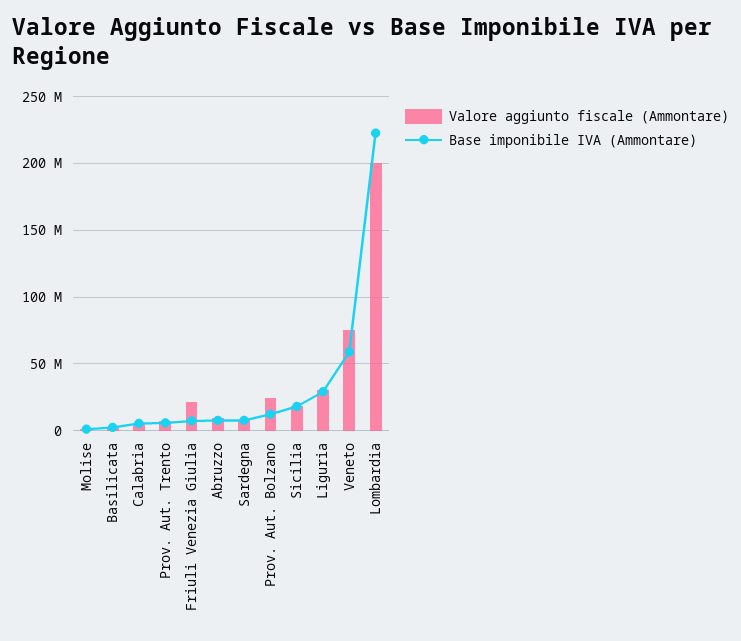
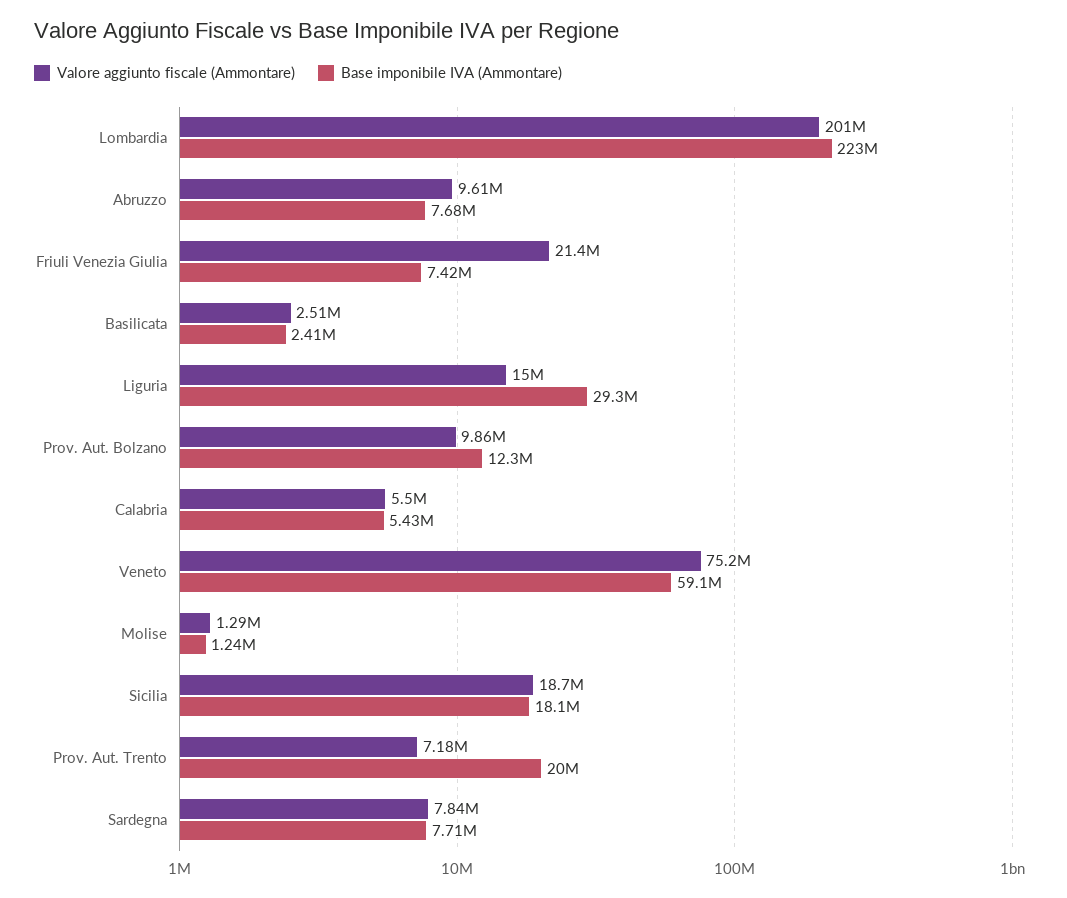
Base imponibile IVA (Ammontare), Prov. Aut. Trento: 5000000 -> 20000000
Valore aggiunto fiscale (Ammontare), Prov. Aut. Bolzano: 25000000 -> 9860000
Valore aggiunto fiscale (Ammontare), Liguria: 30000000 -> 15000000

